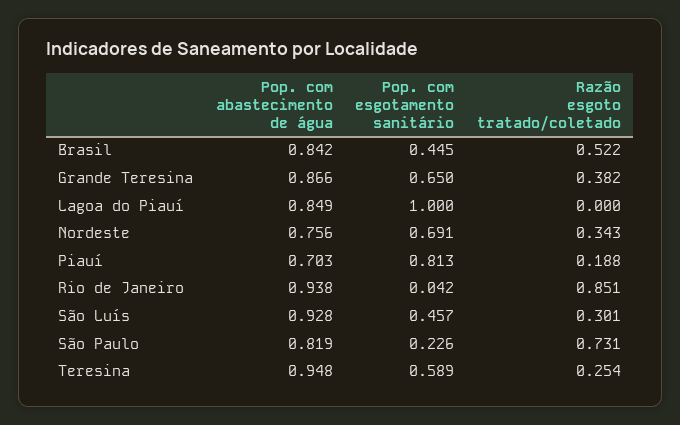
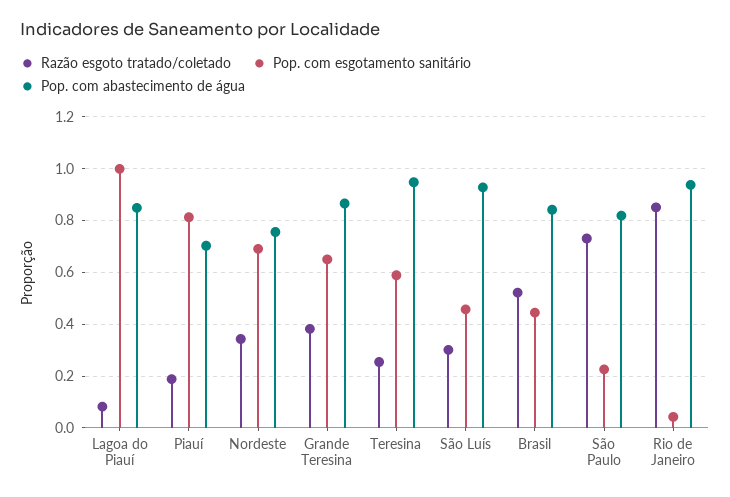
Razão esgoto tratado/coletado, Lagoa do Piauí: 0 -> 0.075

